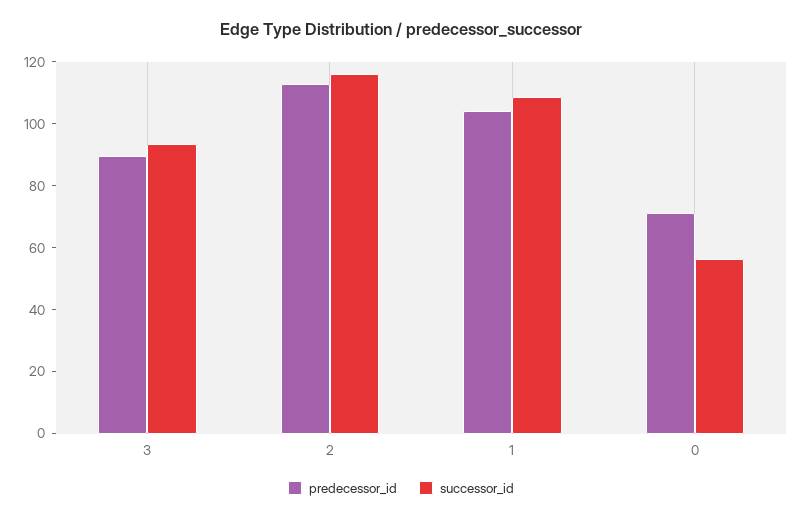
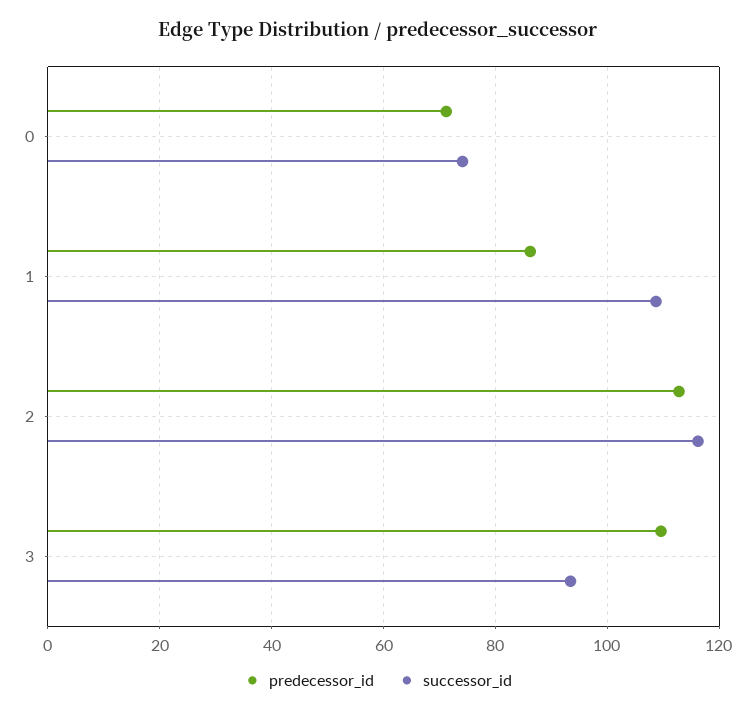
predecessor_id, 3: 90 -> 110
predecessor_id, 1: 105 -> 86
successor_id, 0: 55 -> 74

